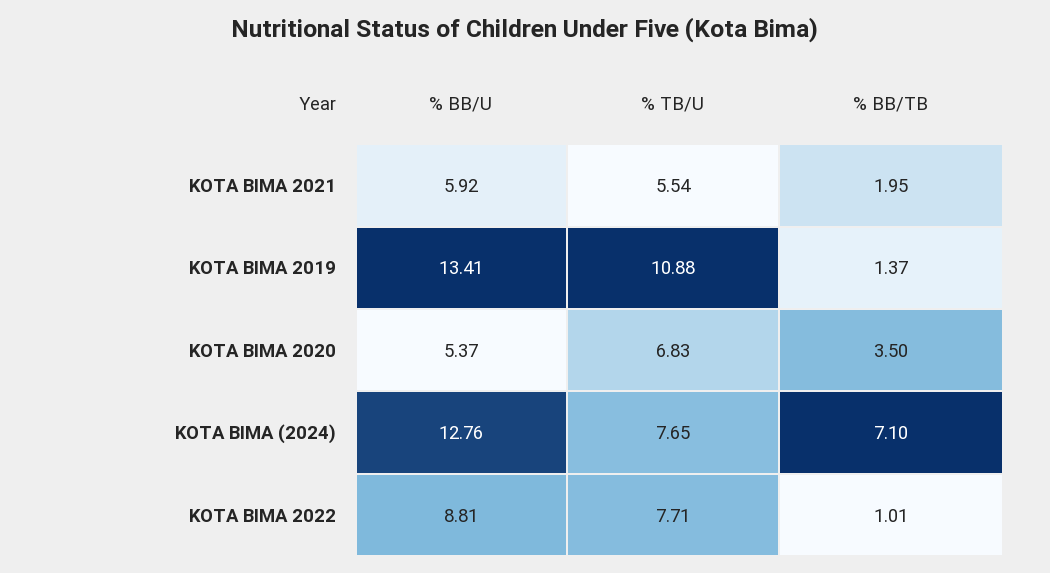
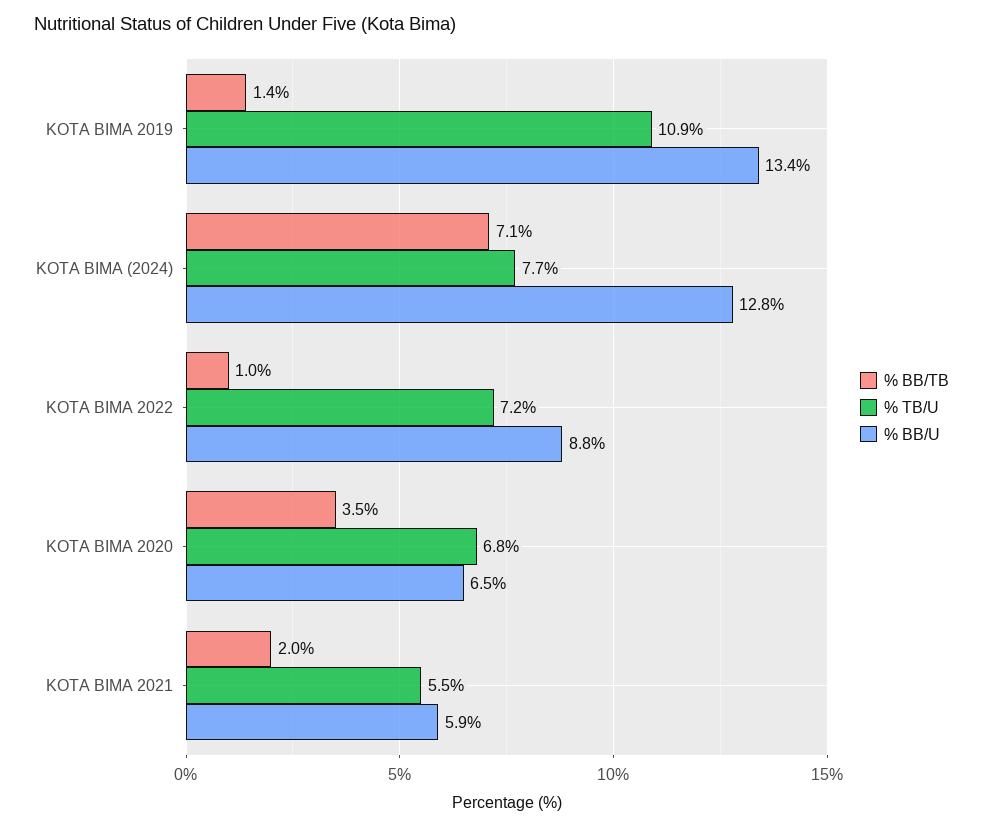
% BB/U, KOTA BIMA 2020: 5.37 -> 6.5
% TB/U, KOTA BIMA 2022: 7.71 -> 7.2

